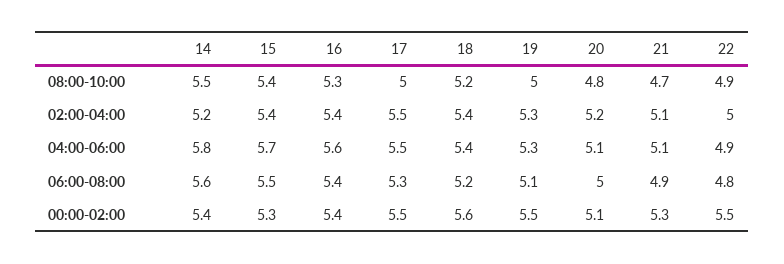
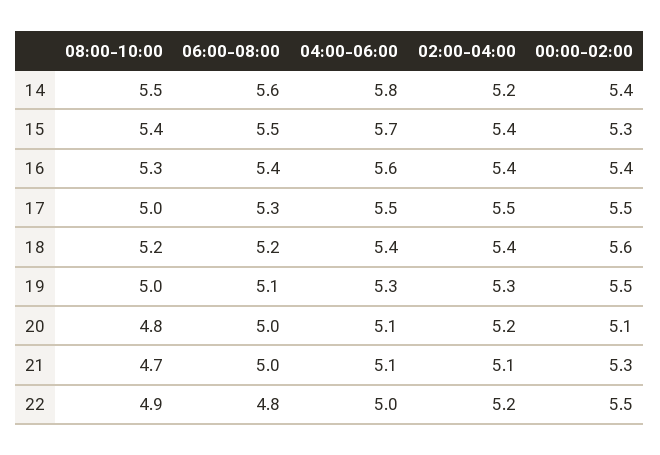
22, 02:00-04:00: 5 -> 5.2
22, 04:00-06:00: 4.9 -> 5
21, 06:00-08:00: 4.9 -> 5

